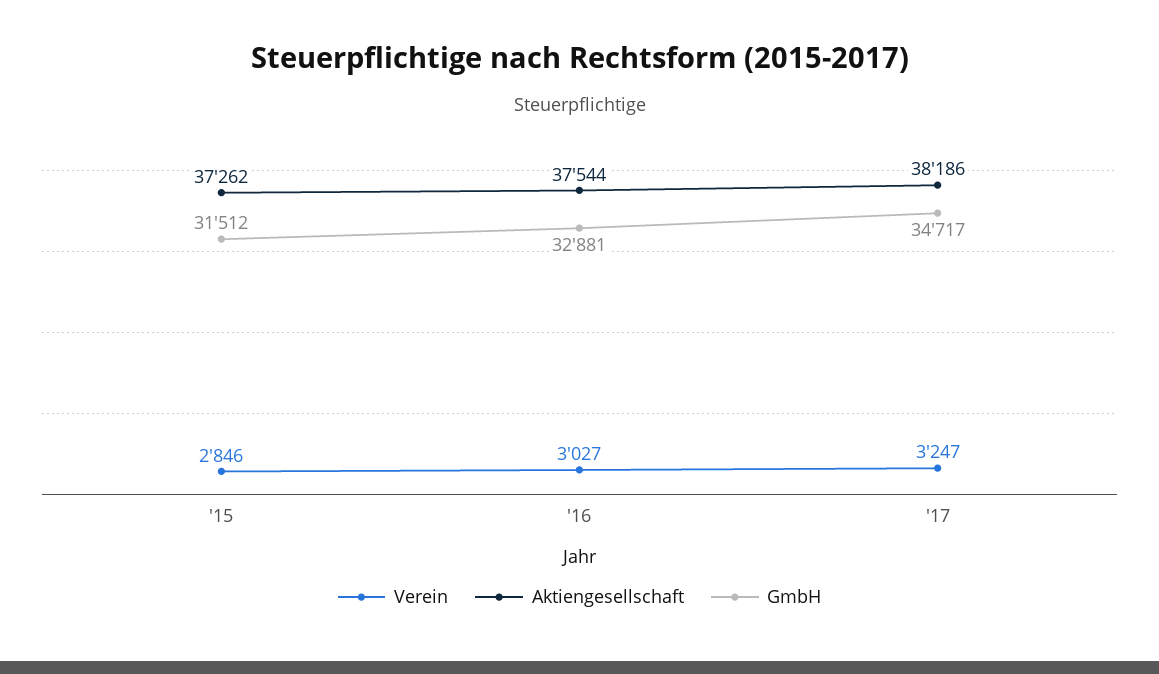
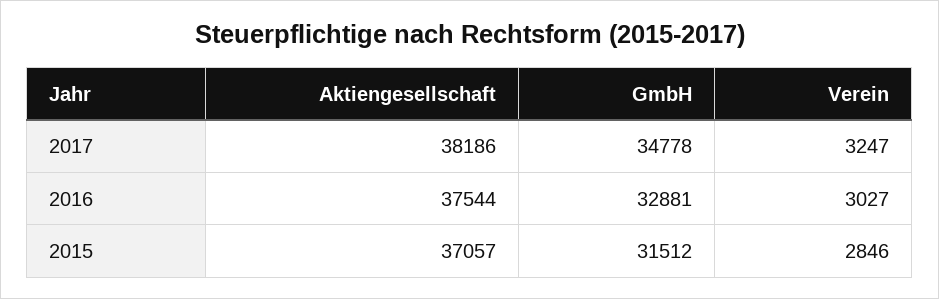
Aktiengesellschaft, '15: 37262 -> 37057
GmbH, '17: 34717 -> 34778

